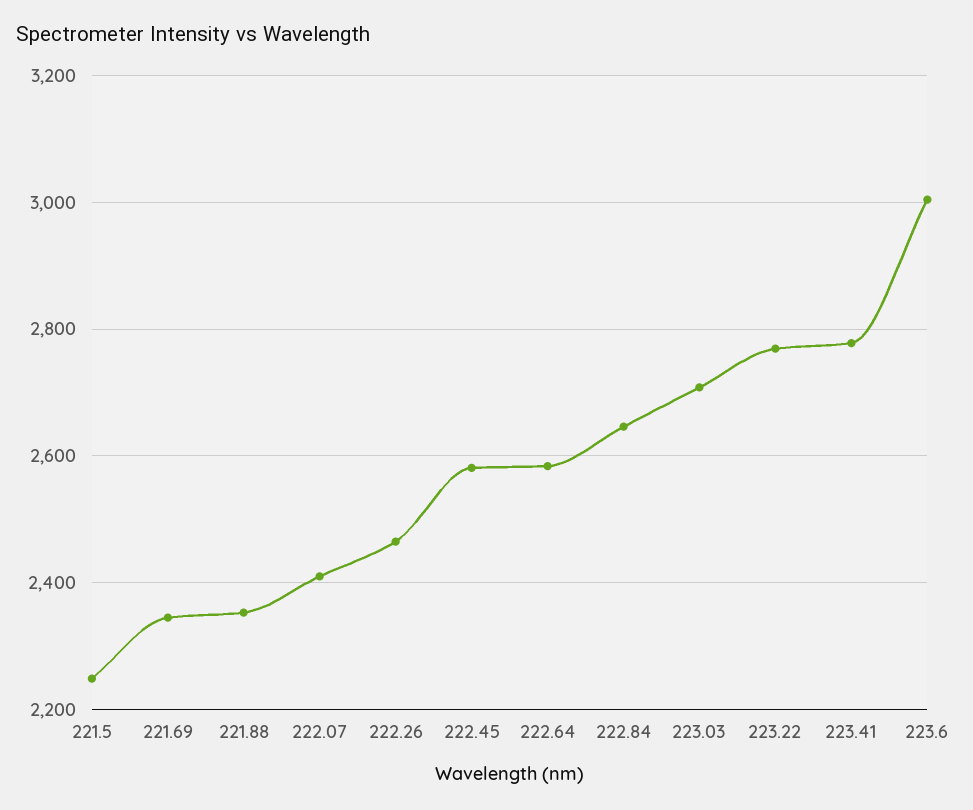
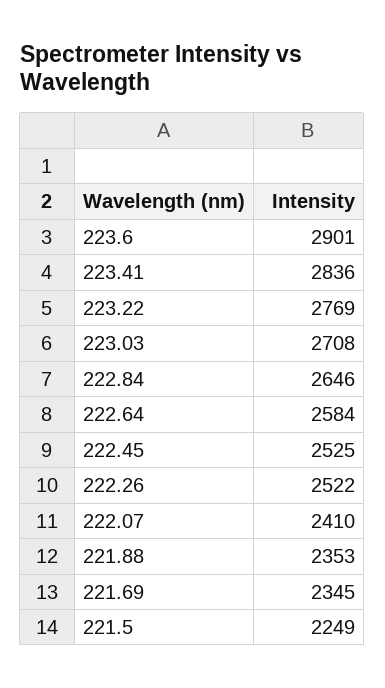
222.26: 2460 -> 2522
222.45: 2580 -> 2525
223.41: 2780 -> 2836
223.6: 3000 -> 2901

